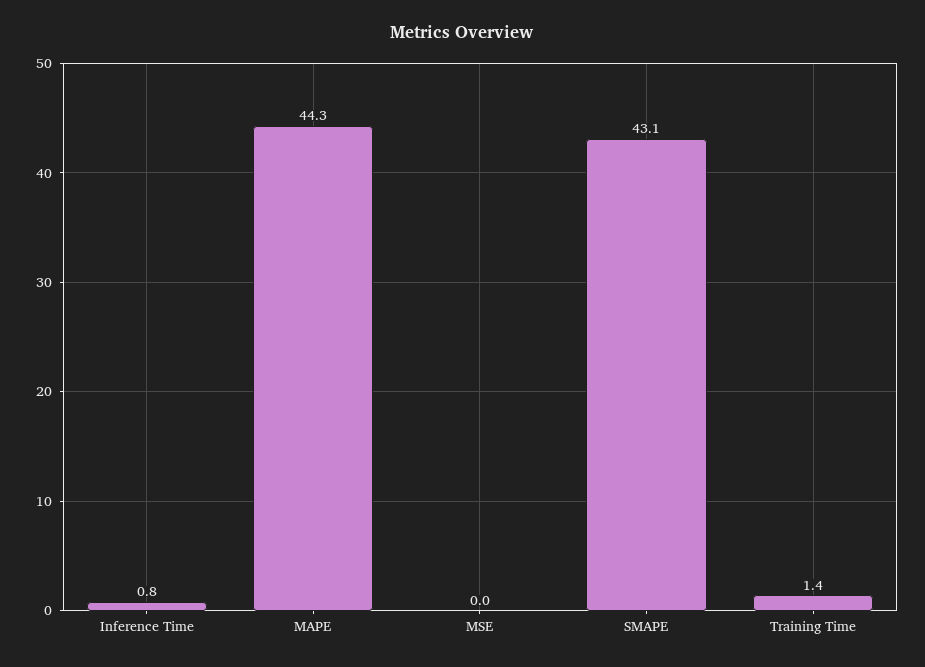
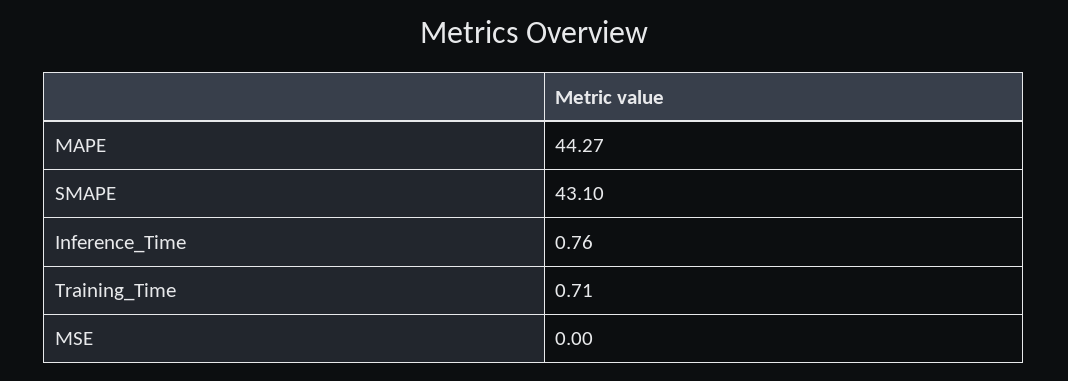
Training Time: 1.4 -> 0.71

